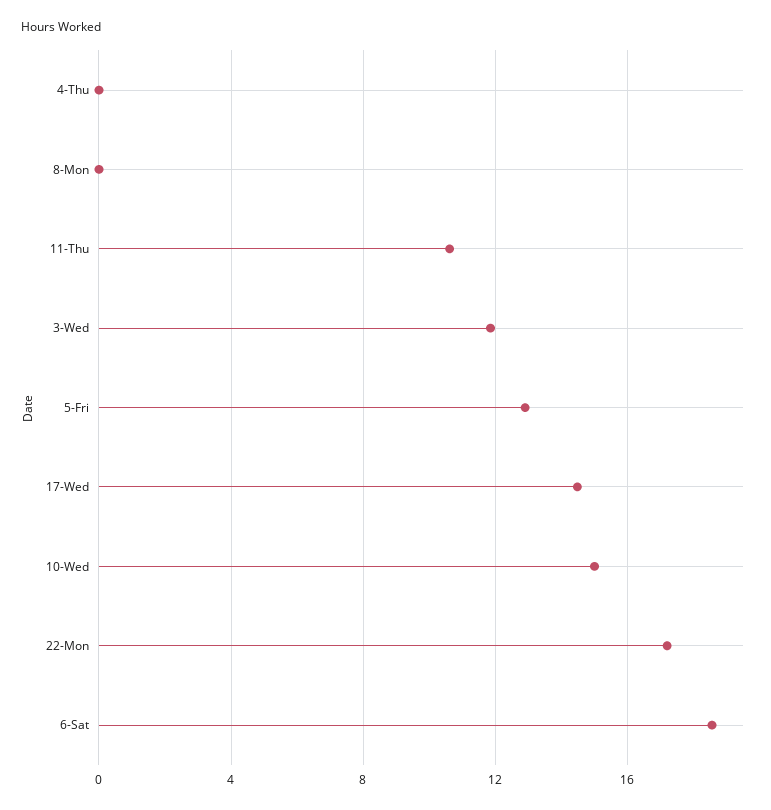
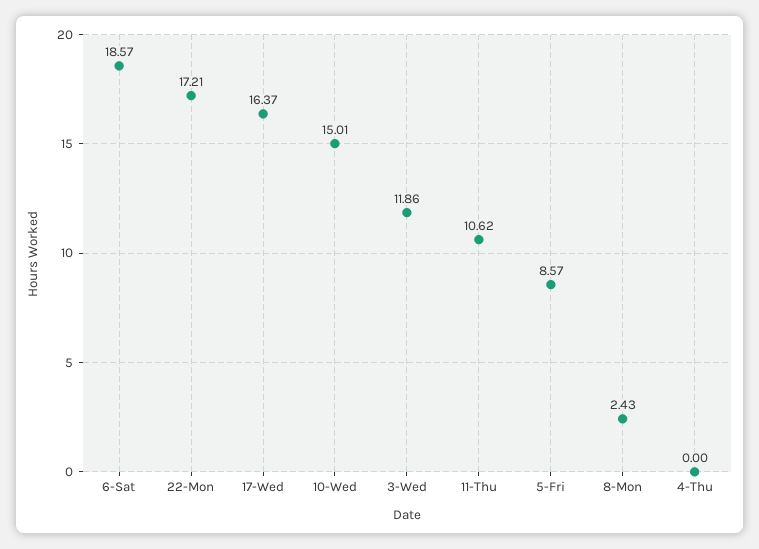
8-Mon: 0 -> 2.43
5-Fri: 13 -> 8.57
17-Wed: 14.5 -> 16.37

